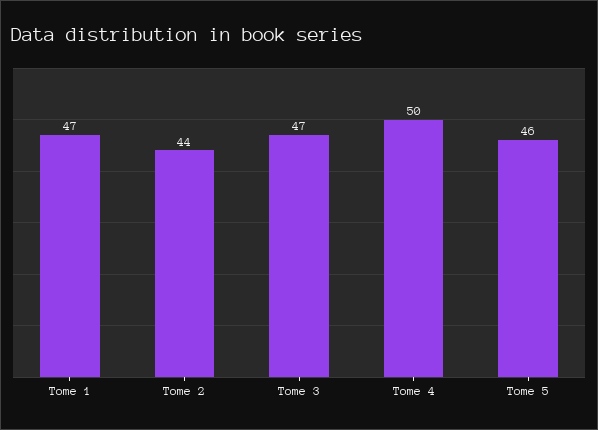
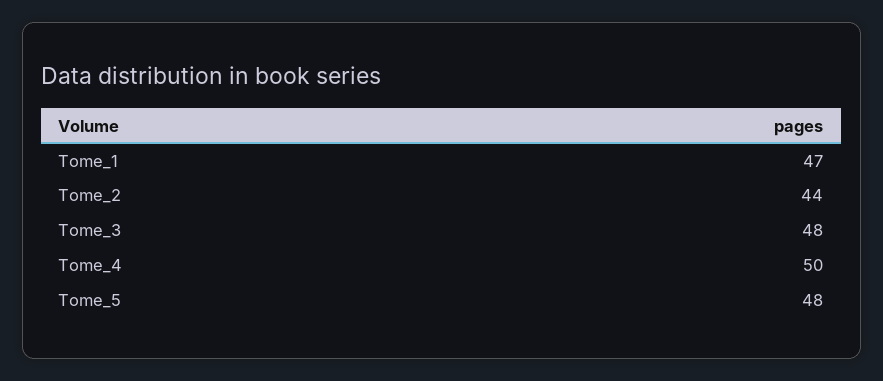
Tome 3: 47 -> 48
Tome 5: 46 -> 48

